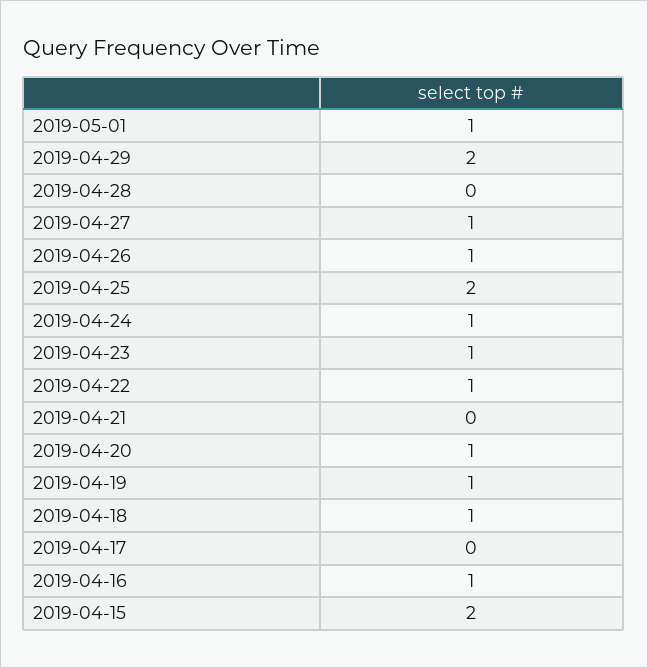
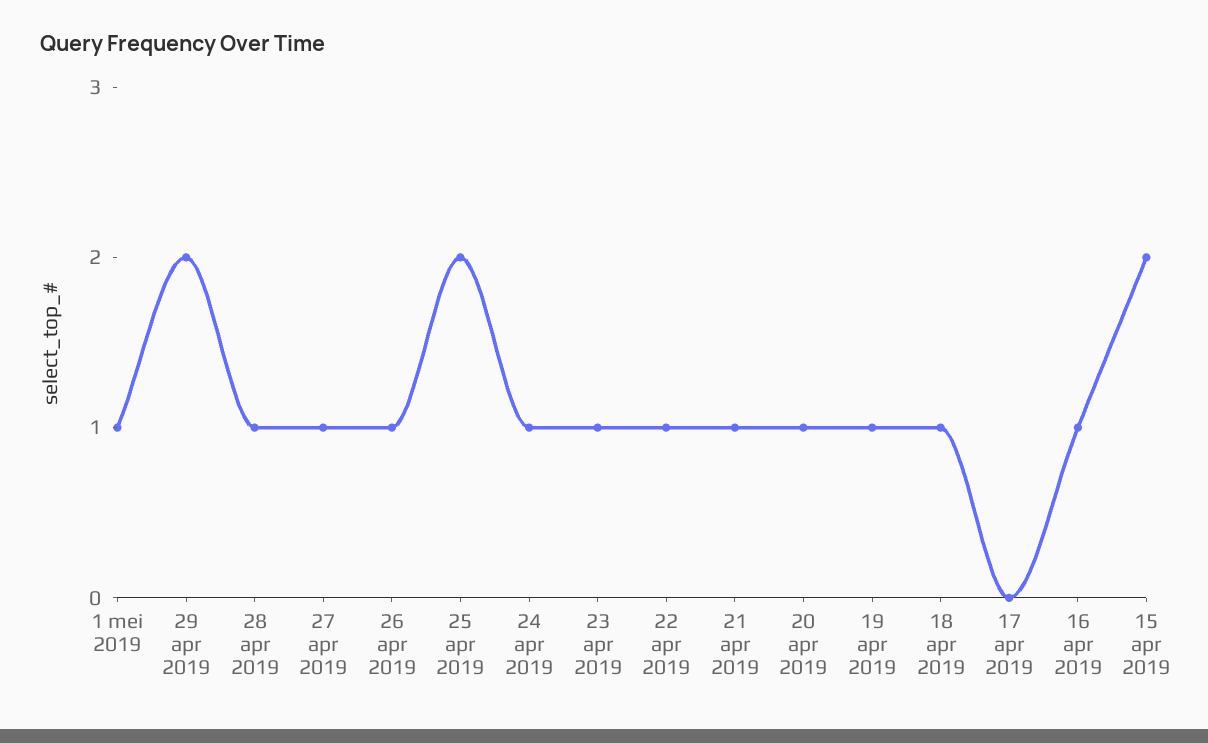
2019-04-28: 0 -> 1
2019-04-21: 0 -> 1

